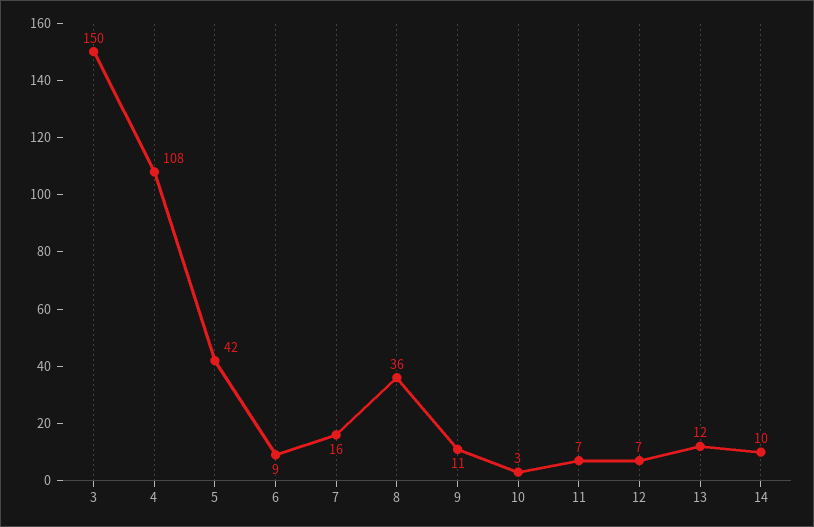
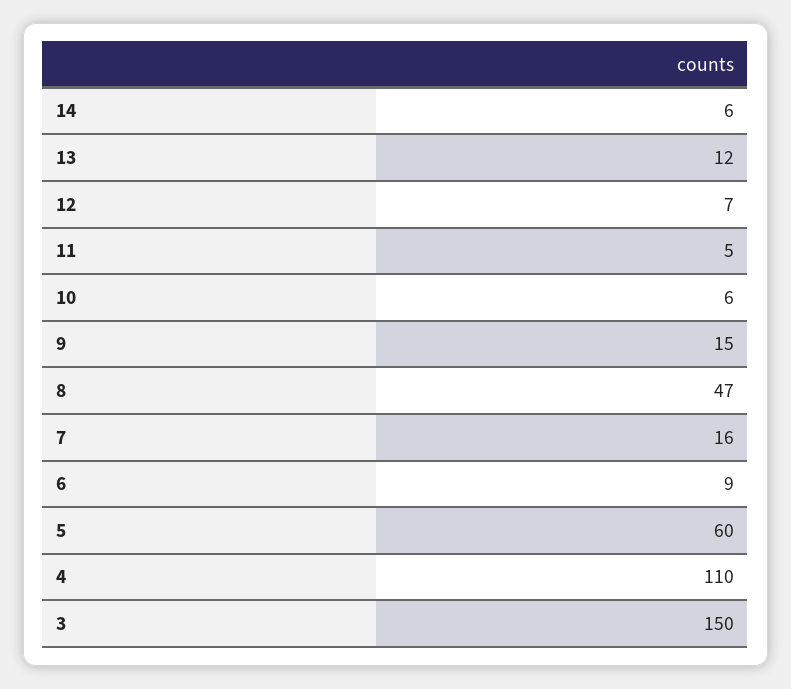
4: 108 -> 110
5: 42 -> 60
8: 36 -> 47
9: 11 -> 15
10: 3 -> 6
11: 7 -> 5
14: 10 -> 6

